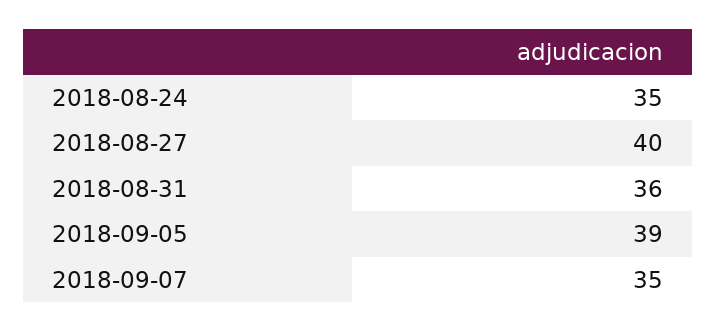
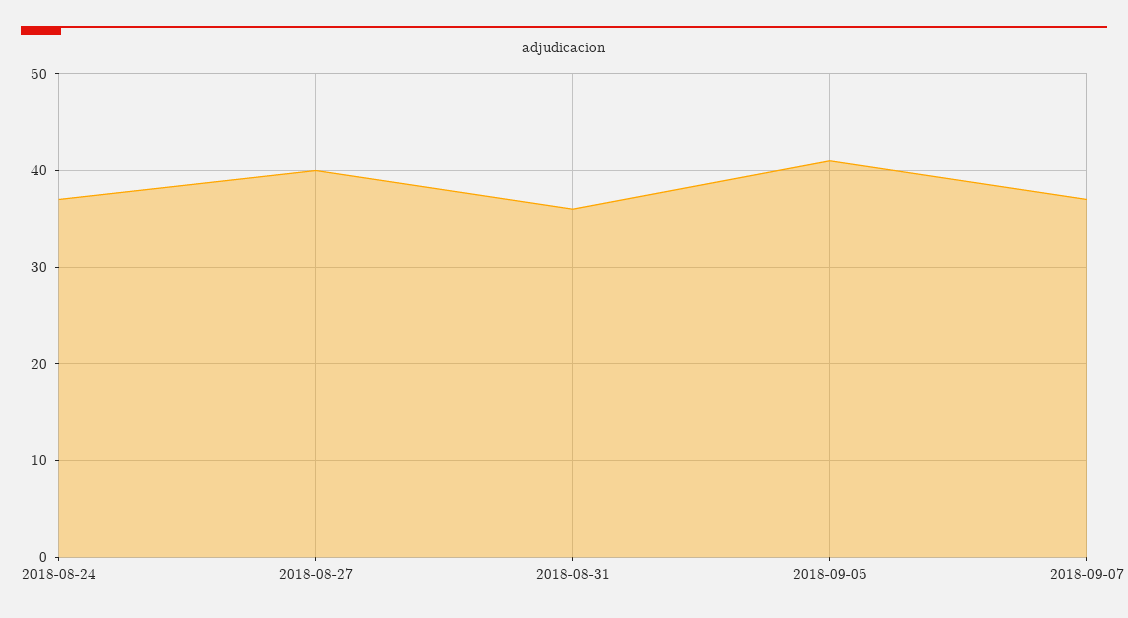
2018-08-24: 35 -> 37
2018-09-05: 39 -> 41
2018-09-07: 35 -> 37

